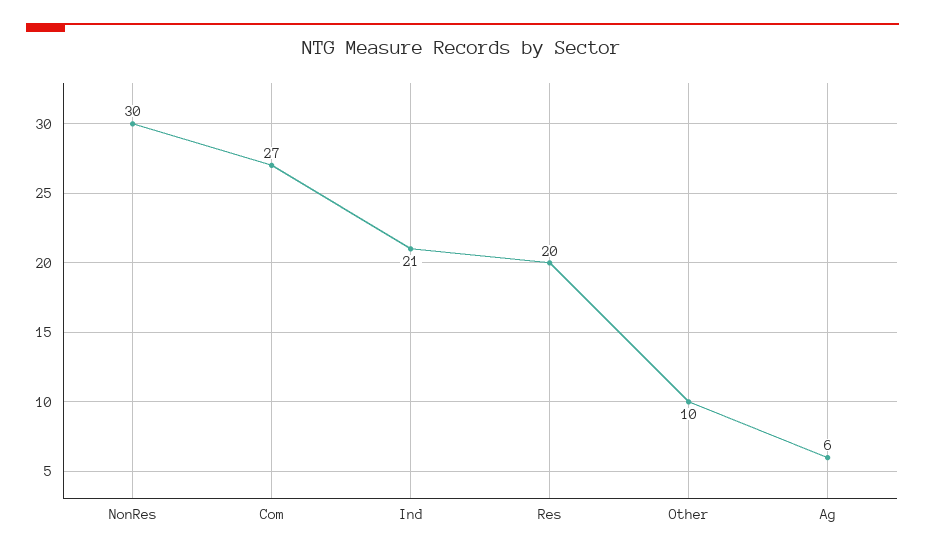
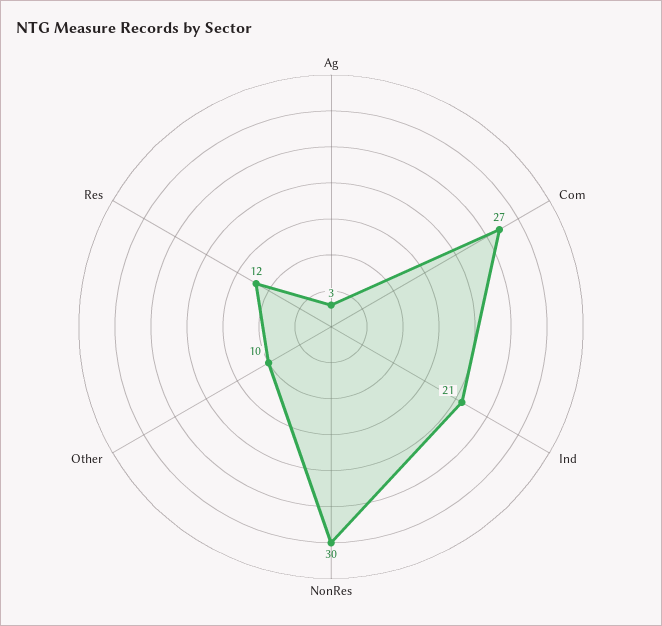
Res: 20 -> 12
Ag: 6 -> 3

